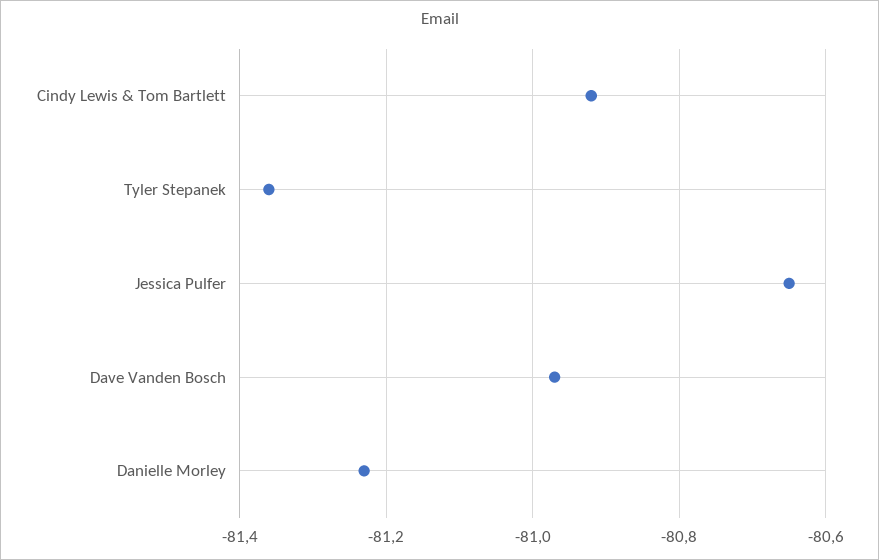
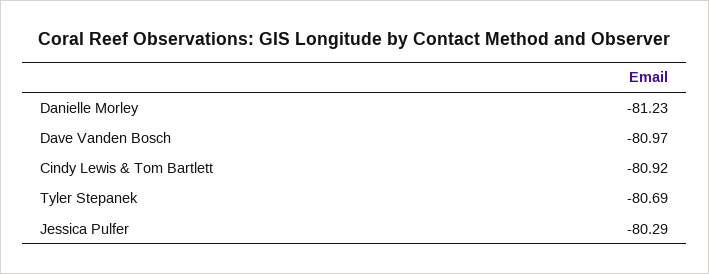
Tyler Stepanek: -81.35 -> -80.69
Jessica Pulfer: -80.65 -> -80.29

